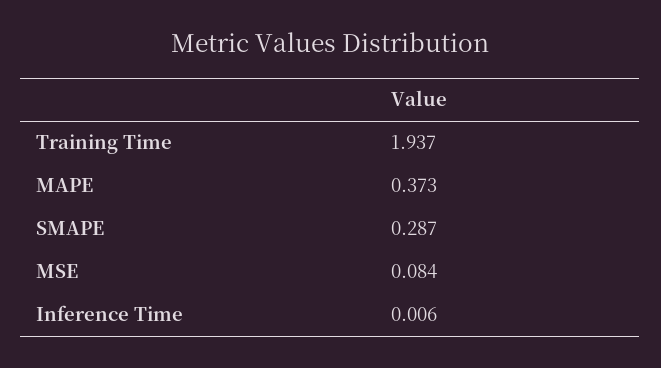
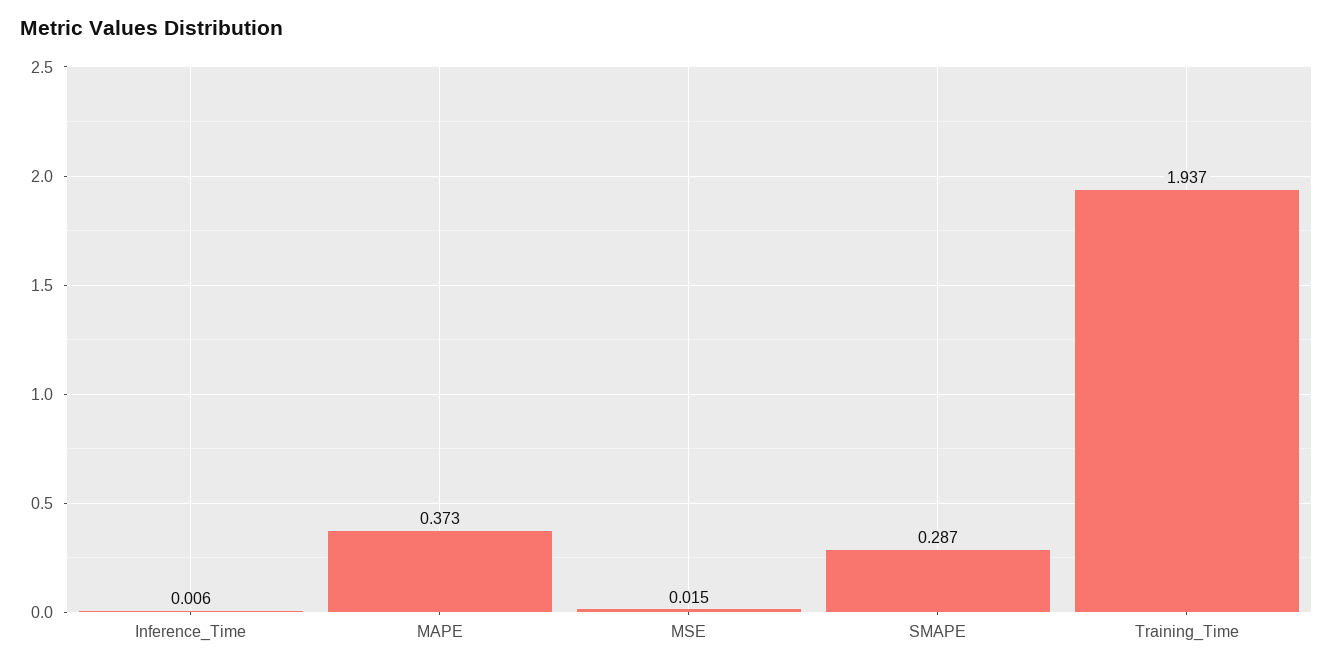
MSE: 0.084 -> 0.015

